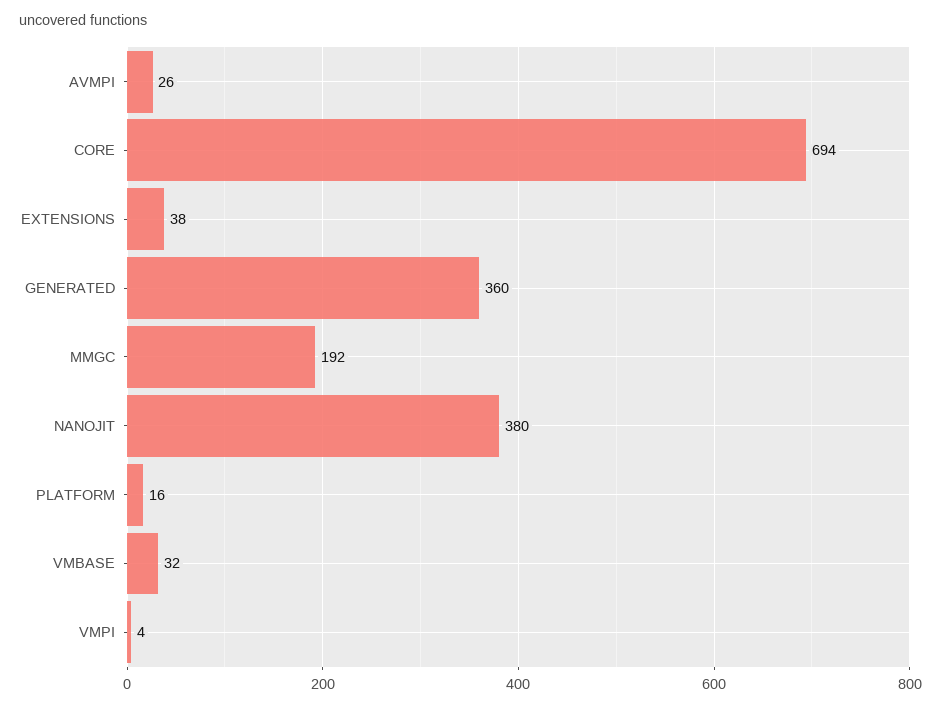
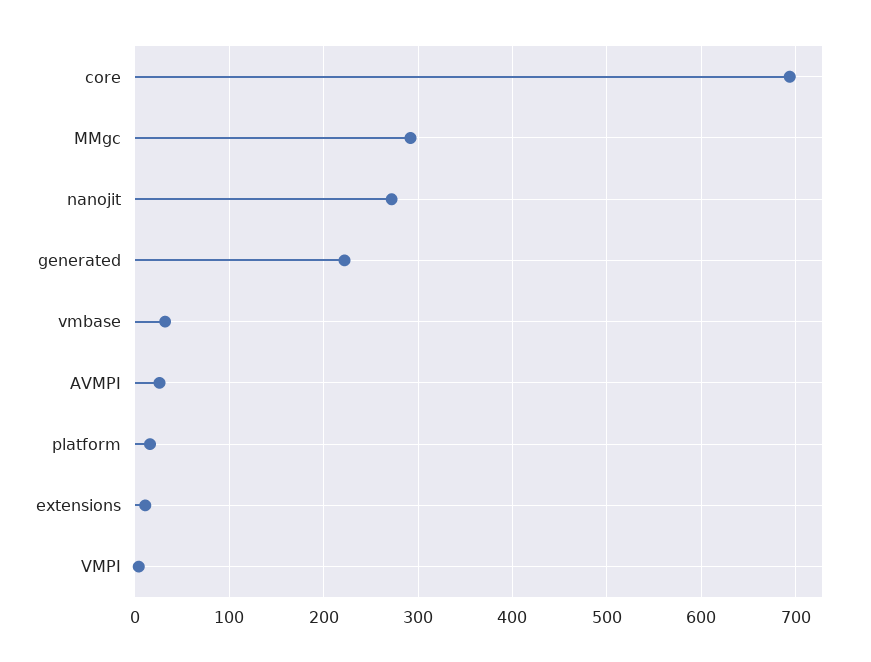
EXTENSIONS: 38 -> 10
GENERATED: 360 -> 220
MMGC: 192 -> 290
NANOJIT: 380 -> 270

